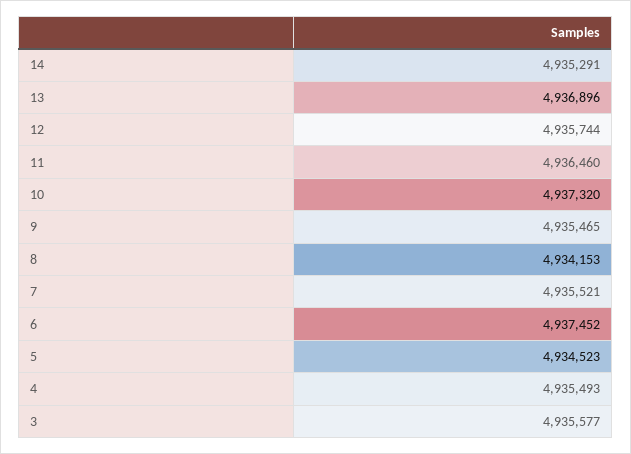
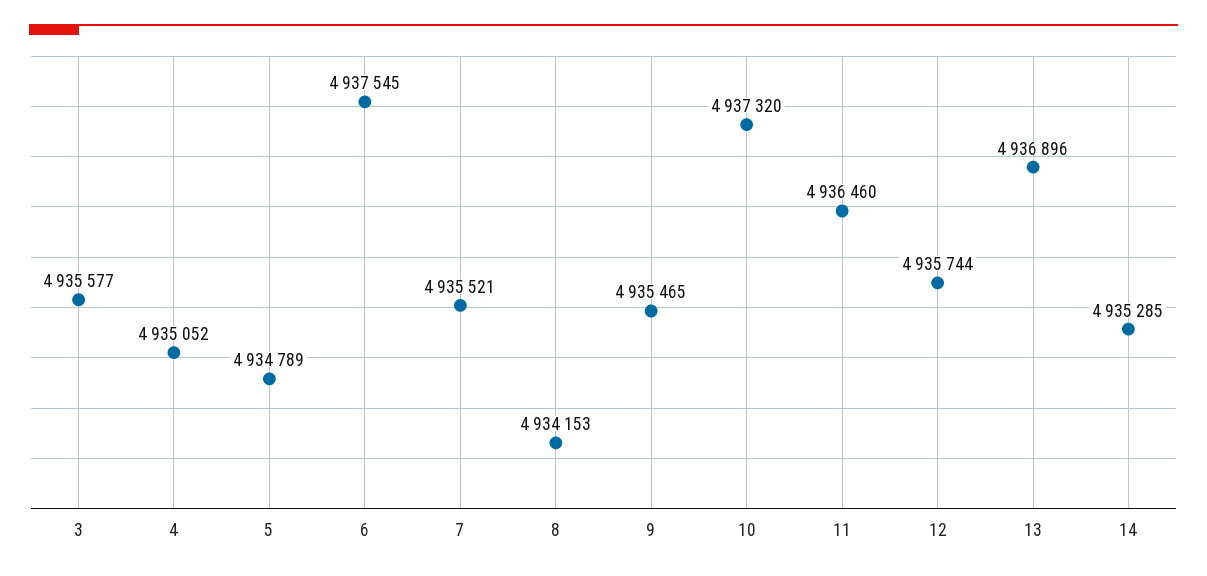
14: 4935291 -> 4935285
6: 4937452 -> 4937545
5: 4934523 -> 4934789
4: 4935493 -> 4935052

